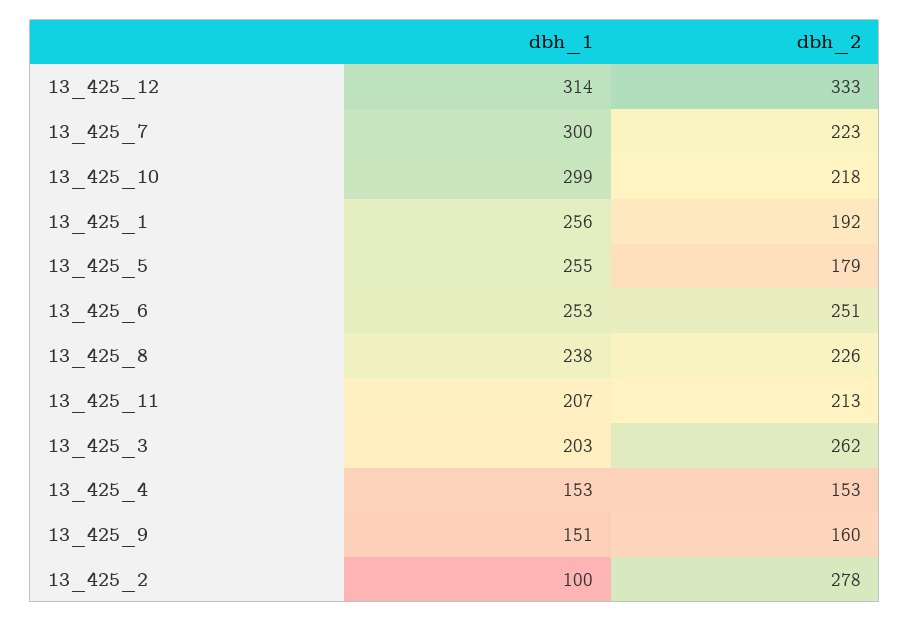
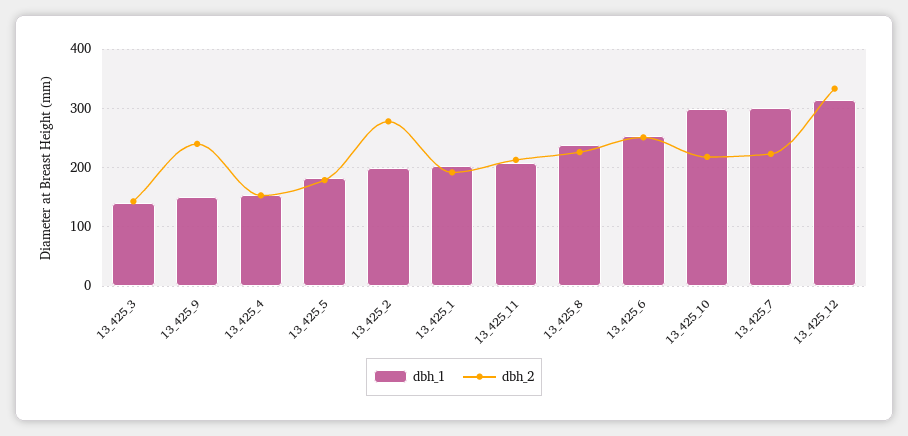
dbh_1, 13_425_1: 256 -> 200
dbh_1, 13_425_5: 255 -> 180
dbh_1, 13_425_3: 203 -> 140
dbh_2, 13_425_3: 262 -> 140
dbh_2, 13_425_9: 160 -> 240
dbh_1, 13_425_2: 100 -> 200

